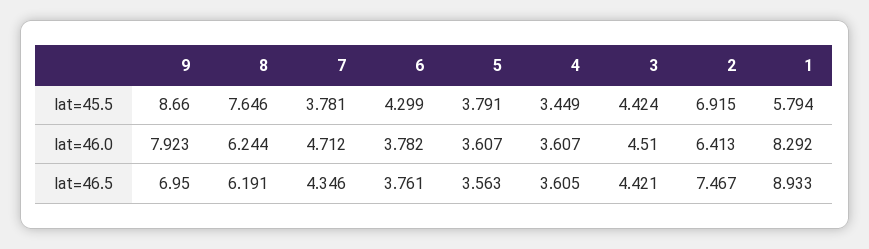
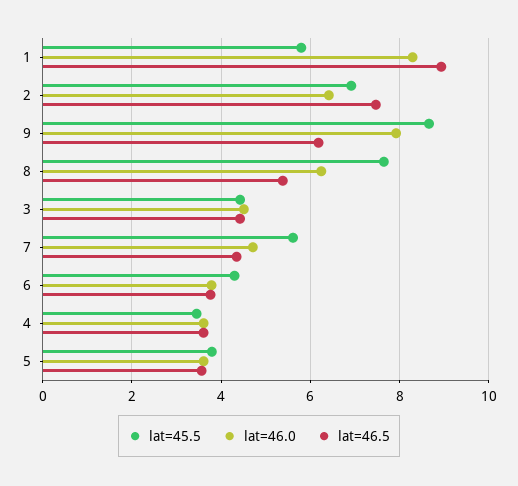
lat=45.5, 7: 3.781 -> 5.6
lat=46.5, 9: 6.95 -> 6.2
lat=46.5, 8: 6.191 -> 5.4

